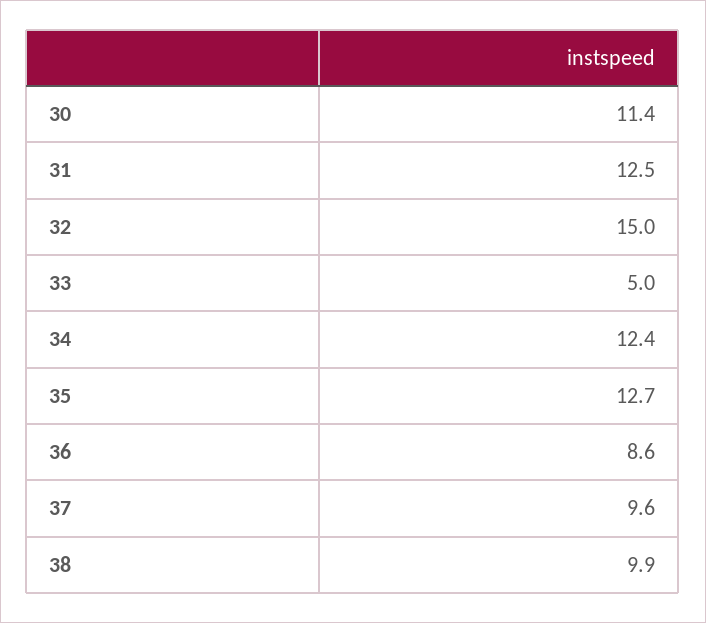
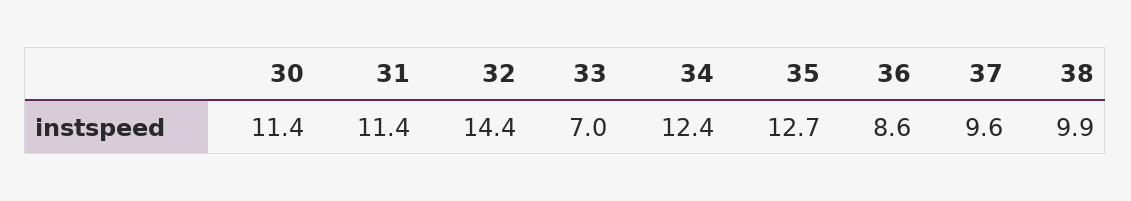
31: 12.5 -> 11.4
32: 15 -> 14.4
33: 5 -> 7

